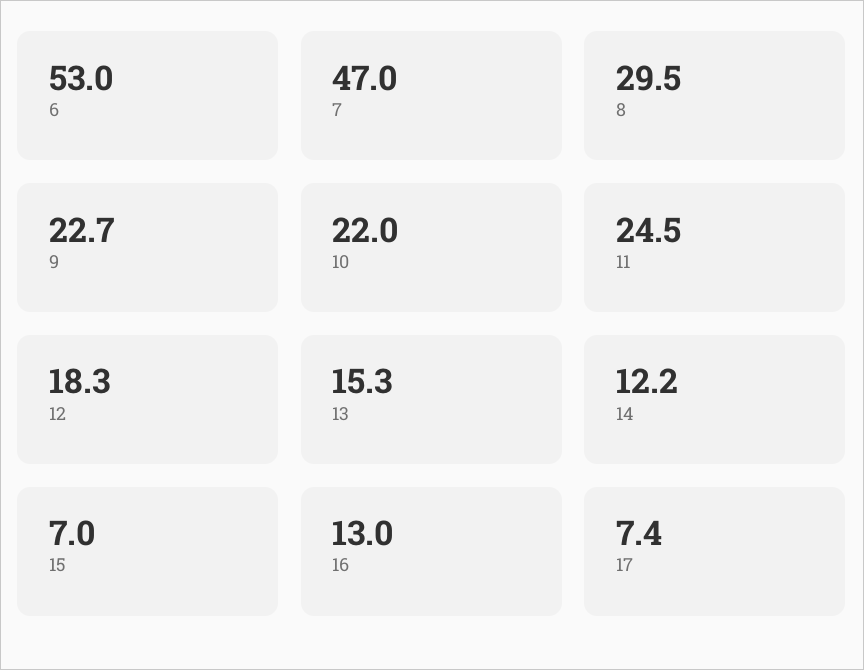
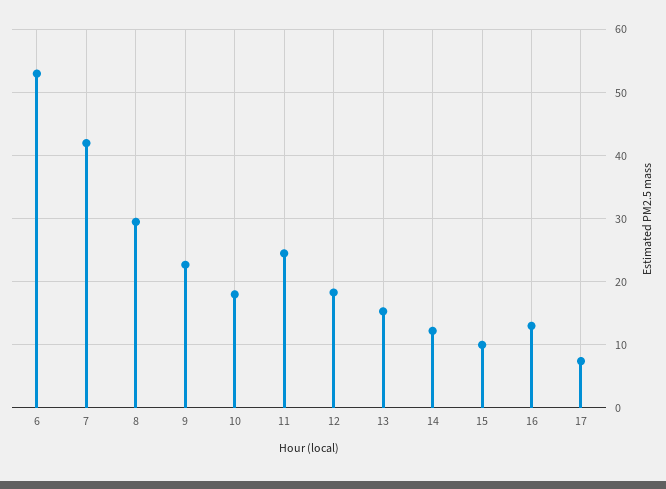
7: 47 -> 42
10: 22 -> 18
15: 7 -> 10

